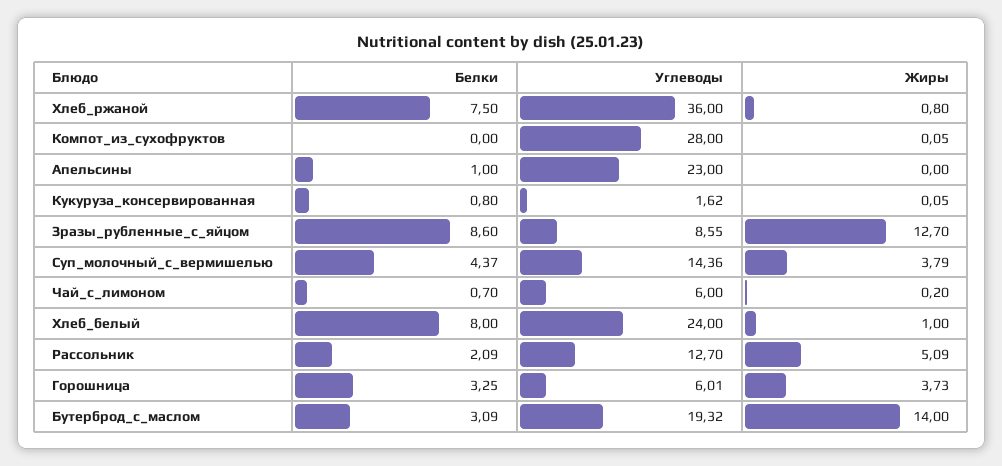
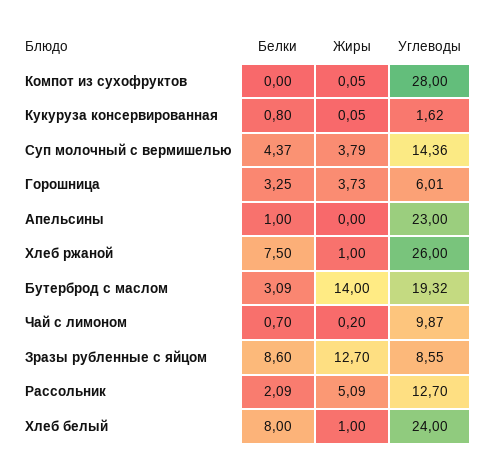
Углеводы, Хлеб_ржаной: 36 -> 26
Жиры, Хлеб_ржаной: 0.8 -> 1
Углеводы, Чай_с_лимоном: 6 -> 9.87

